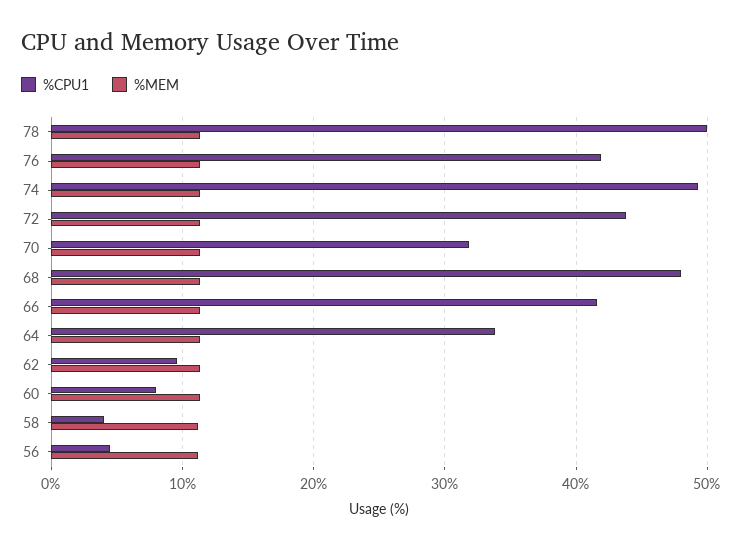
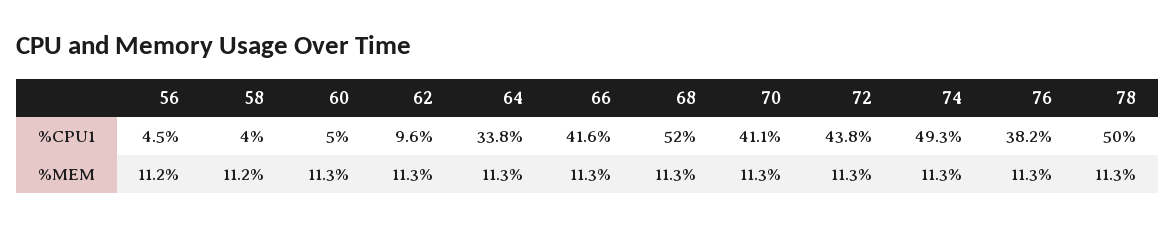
%CPU1, 76: 42 -> 38.2
%CPU1, 70: 32 -> 41.1
%CPU1, 68: 48 -> 52
%CPU1, 60: 8 -> 5

